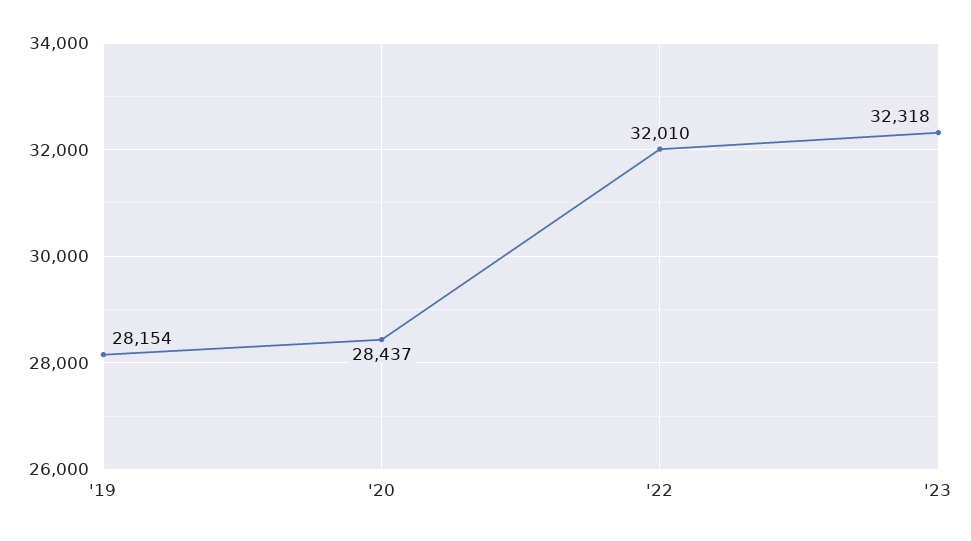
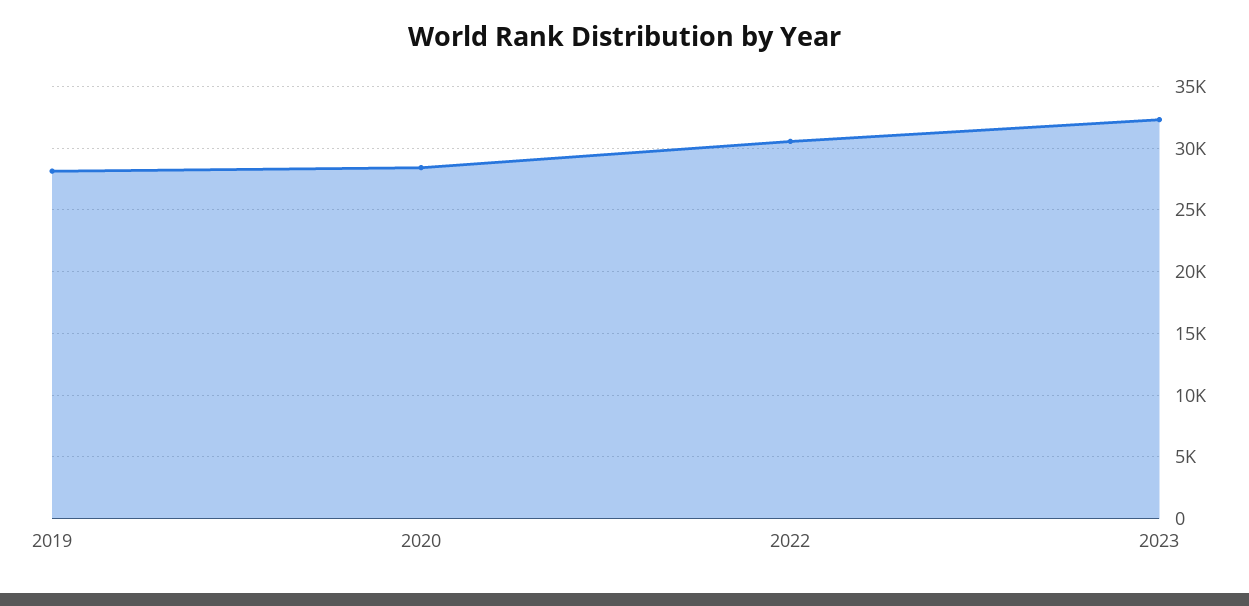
'22: 32010 -> 30500

